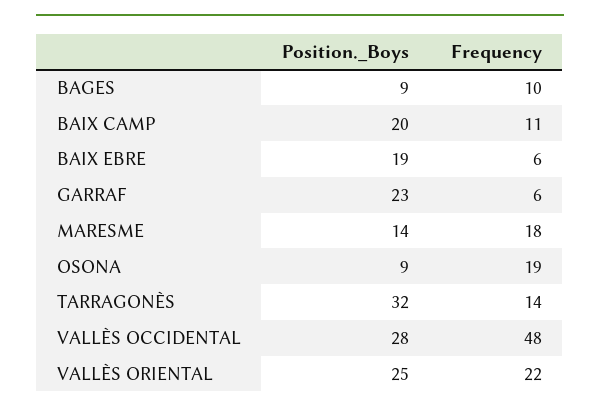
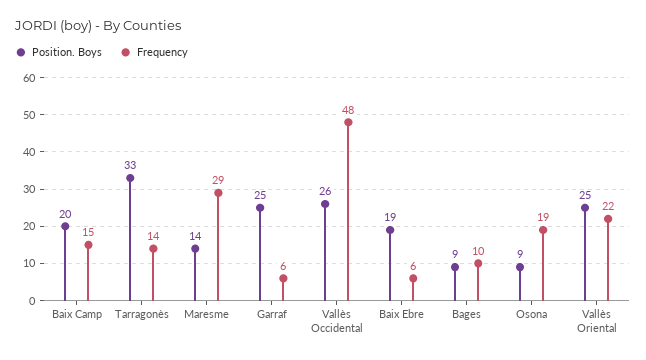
Frequency, BAIX CAMP: 11 -> 15
Position._Boys, GARRAF: 23 -> 25
Frequency, MARESME: 18 -> 29
Position._Boys, TARRAGONÈS: 32 -> 33
Position._Boys, VALLÈS OCCIDENTAL: 28 -> 26

